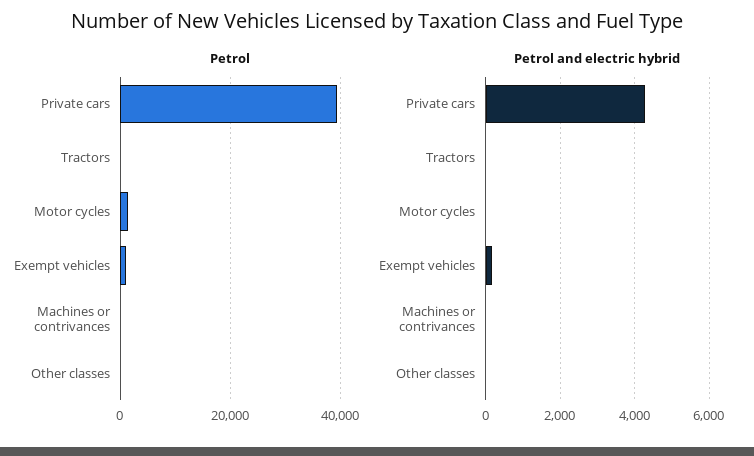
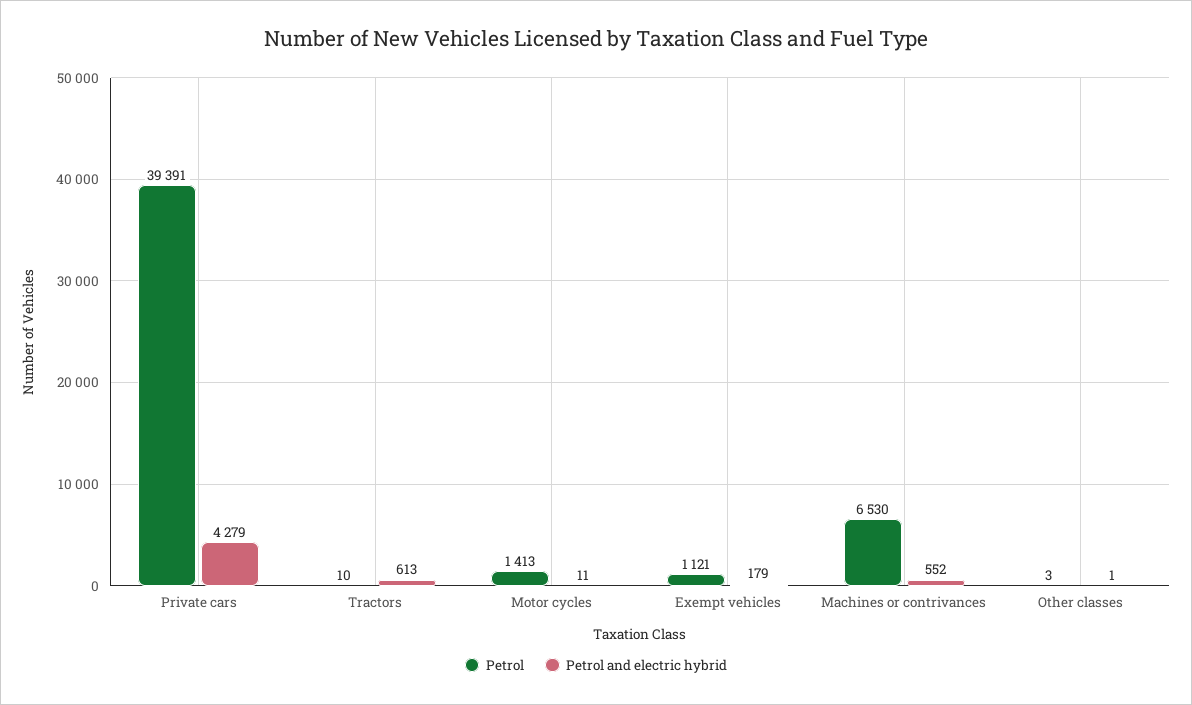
Petrol, Machines or contrivances: 0 -> 6530
Petrol and electric hybrid, Tractors: 0 -> 613
Petrol and electric hybrid, Machines or contrivances: 0 -> 552

